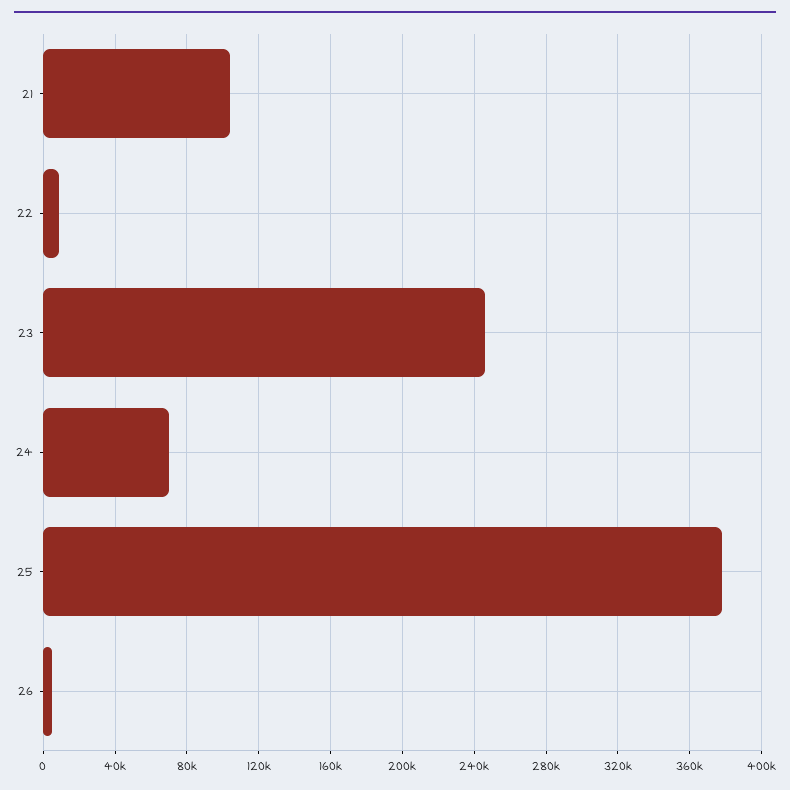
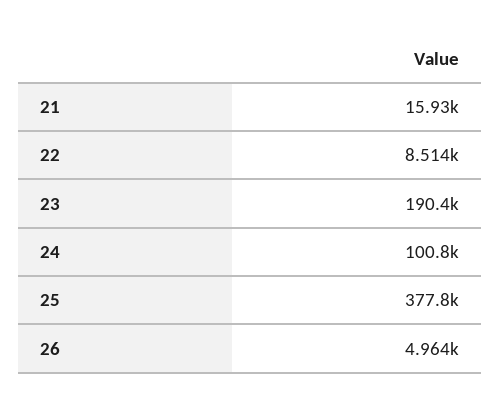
21: 105000 -> 15930
23: 245000 -> 190400
24: 70000 -> 100800

